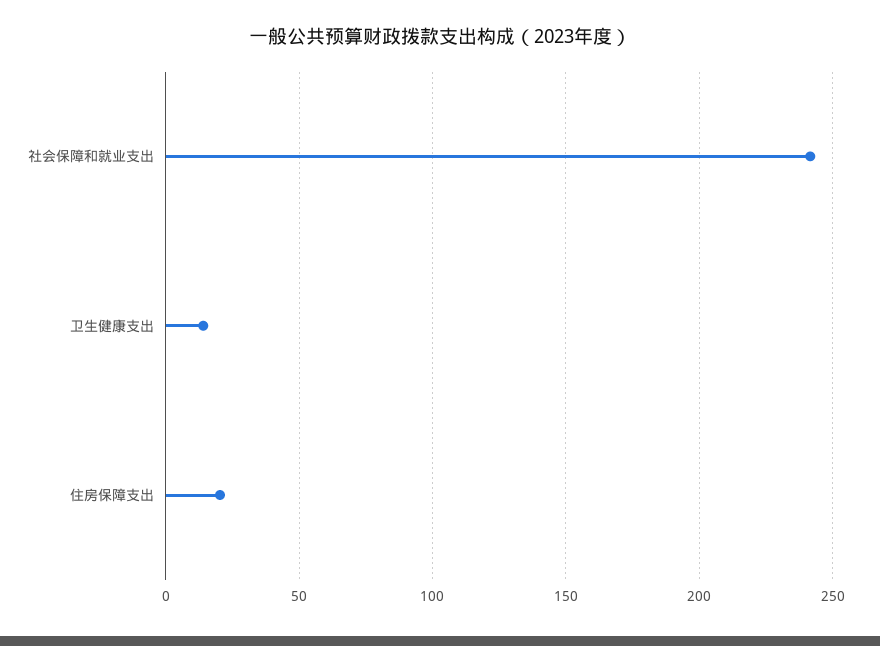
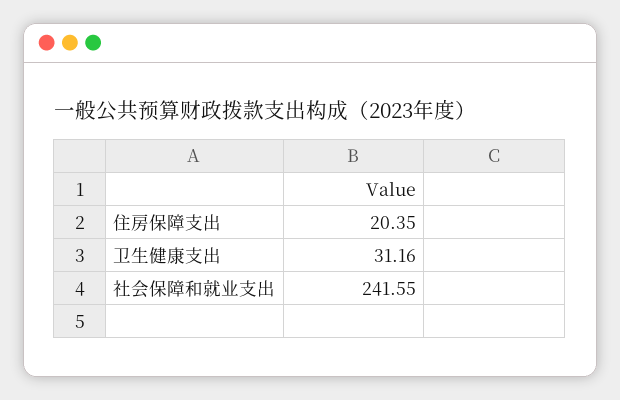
卫生健康支出: 15 -> 31.16

